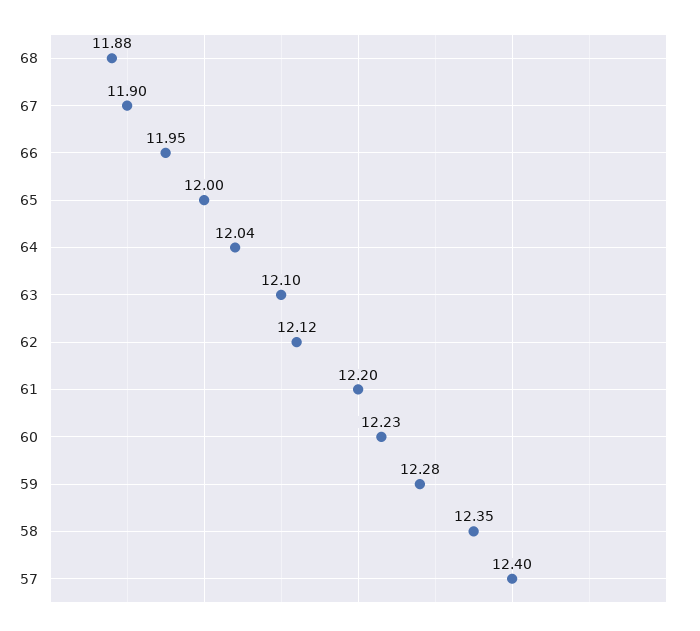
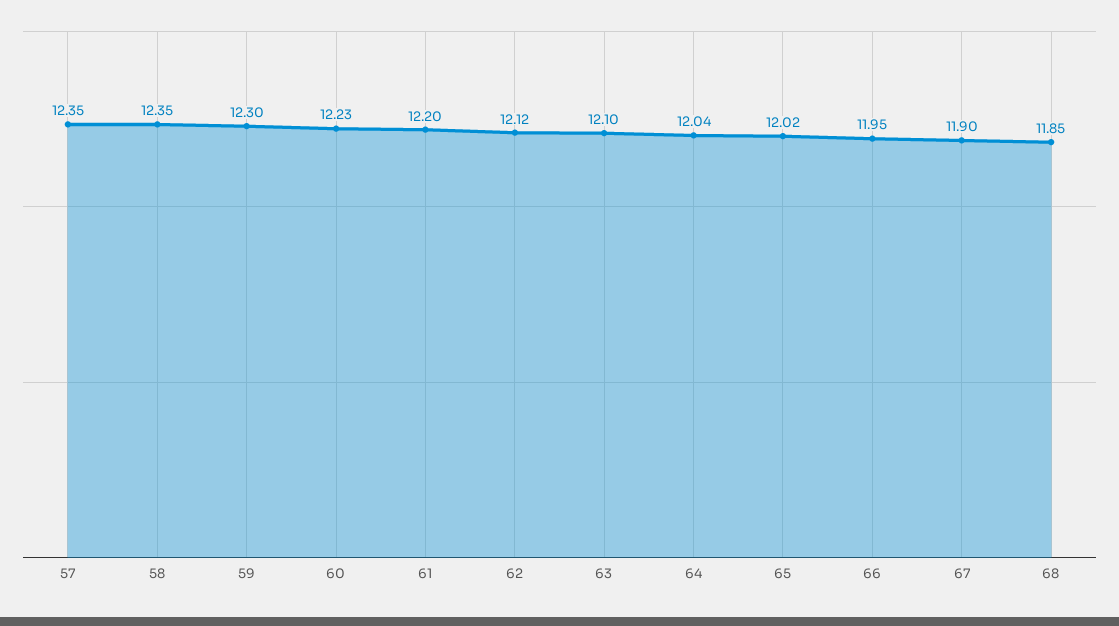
68: 11.88 -> 11.85
65: 12 -> 12.02
59: 12.28 -> 12.3
57: 12.4 -> 12.35

